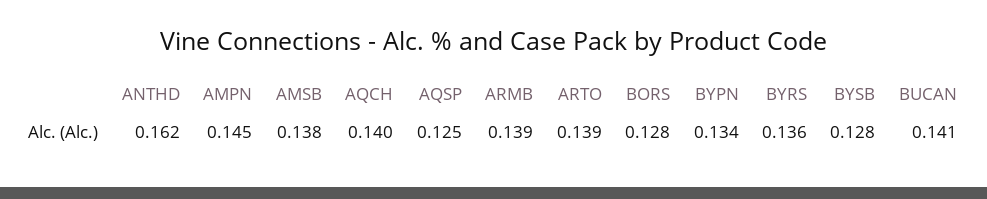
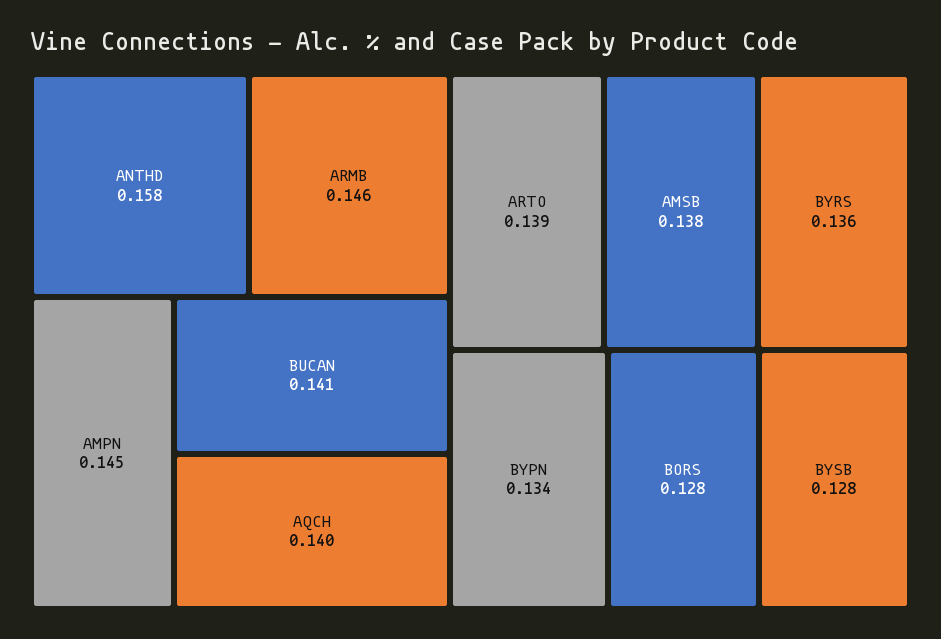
ANTHD: 0.162 -> 0.158
AQSP: 0.125 -> none
ARMB: 0.139 -> 0.146

